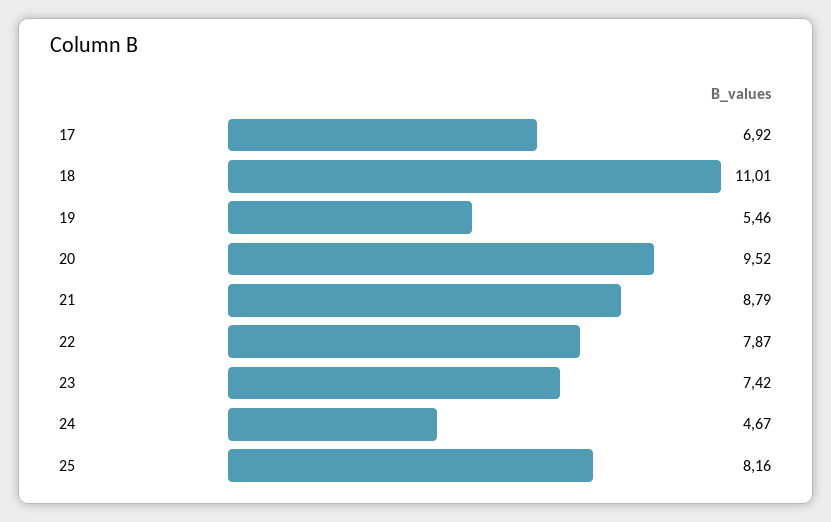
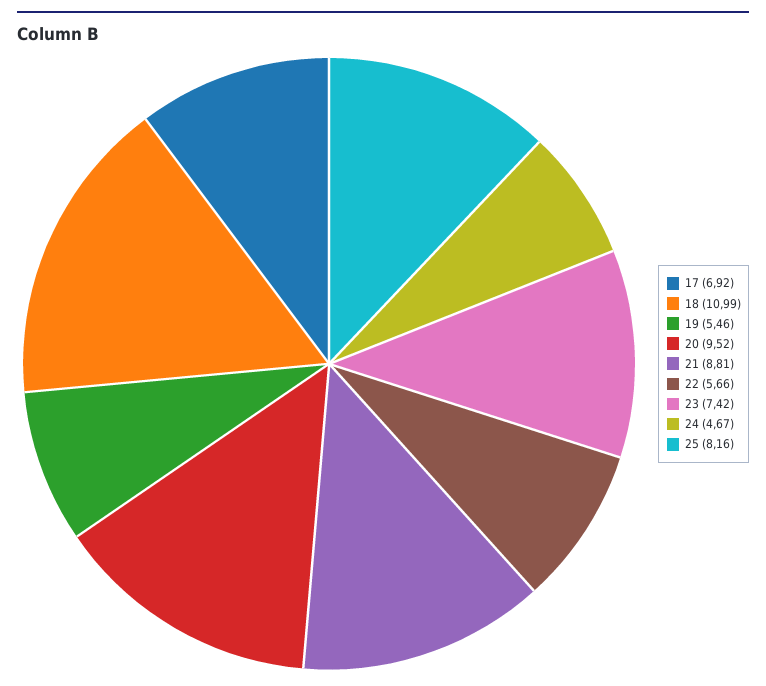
18: 11.01 -> 10.99
21: 8.79 -> 8.81
22: 7.87 -> 5.66

